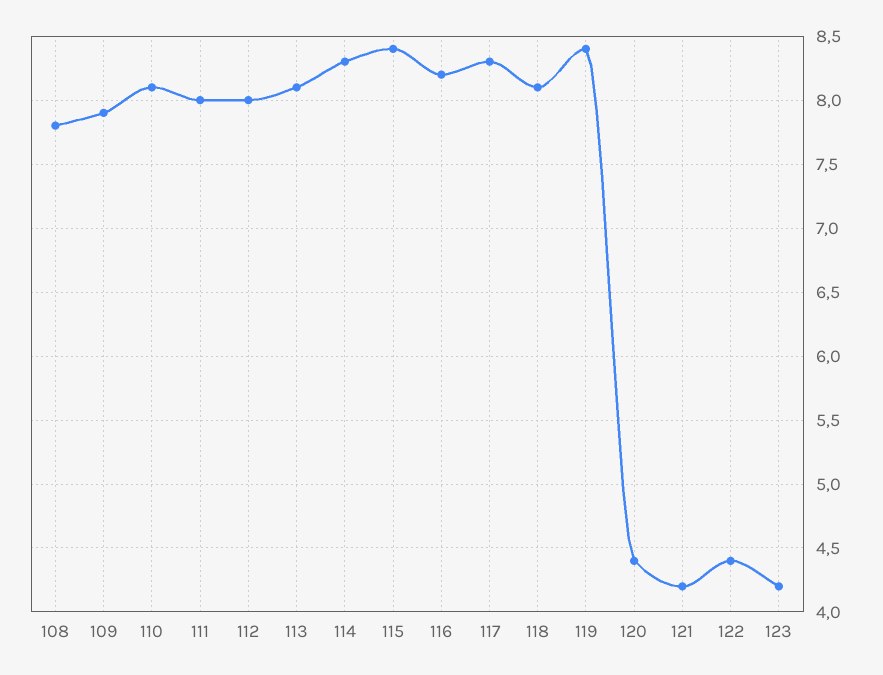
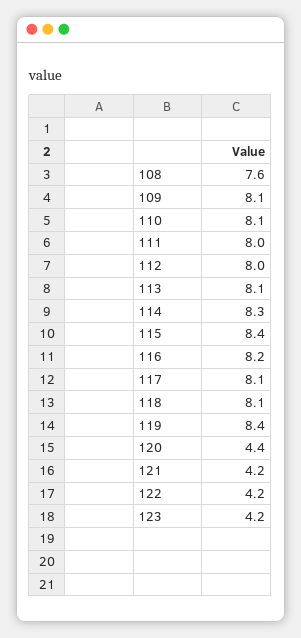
108: 7.8 -> 7.6
109: 7.9 -> 8.1
117: 8.3 -> 8.1
122: 4.4 -> 4.2

